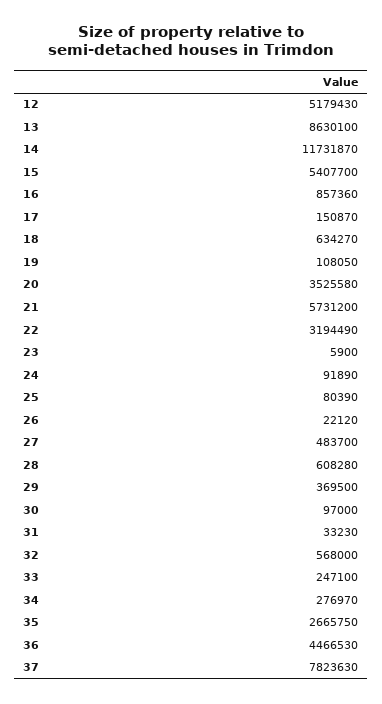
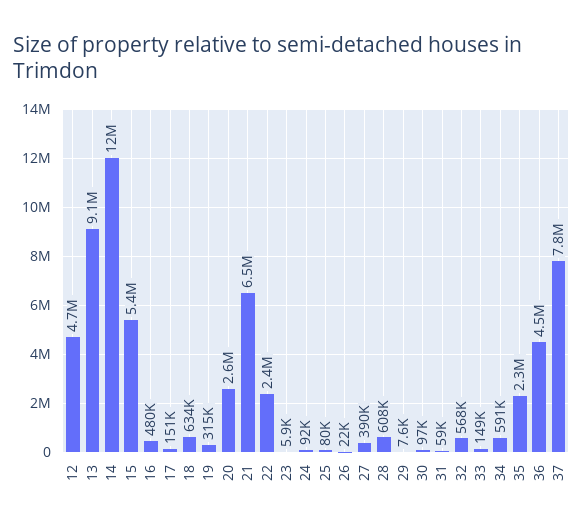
12: 5179430 -> 4700000
13: 8630100 -> 9100000
16: 857360 -> 480000
19: 108050 -> 315000
20: 3525580 -> 2600000
21: 5731200 -> 6500000
22: 3194490 -> 2400000
27: 483700 -> 390000
29: 369500 -> 7600
31: 33230 -> 59000
33: 247100 -> 149000
34: 276970 -> 591000
35: 2665750 -> 2300000

